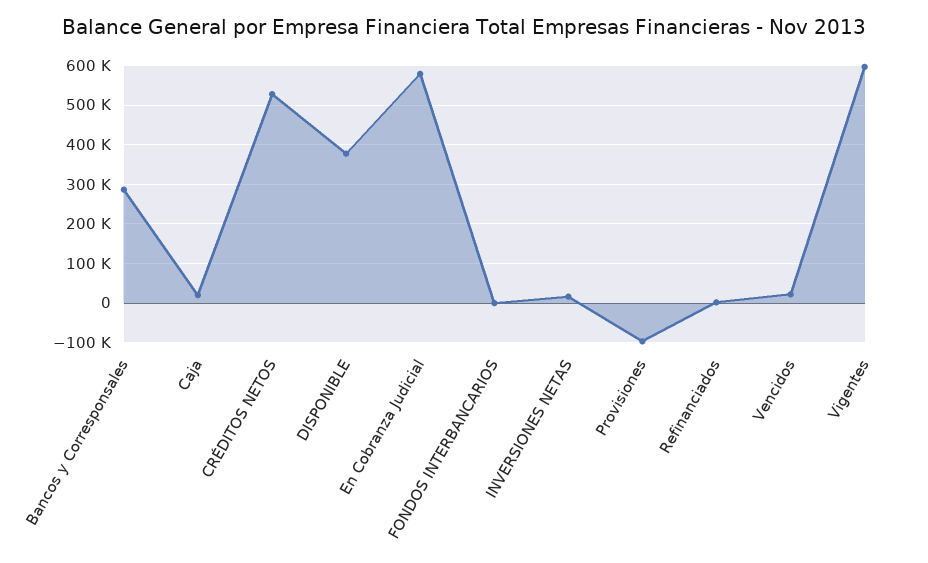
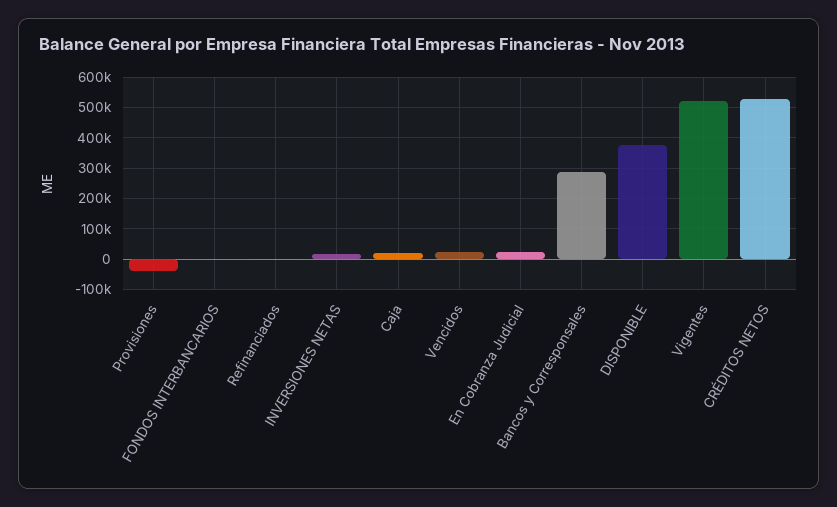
En Cobranza Judicial: 580000 -> 20000
Provisiones: -100000 -> -40000
Vigentes: 600000 -> 520000

